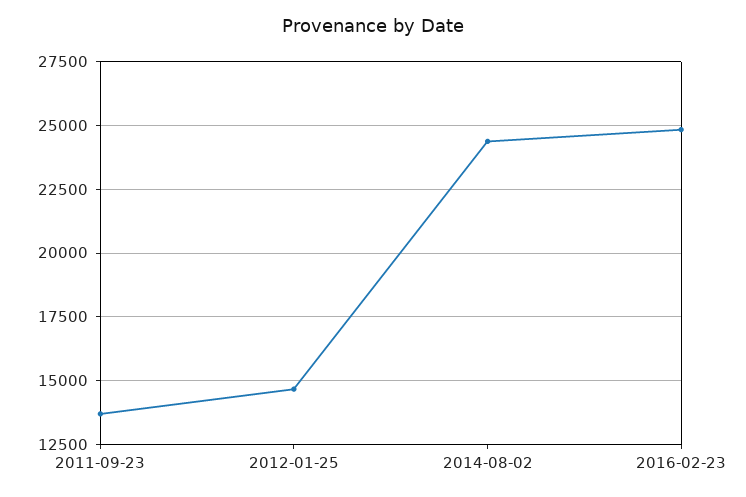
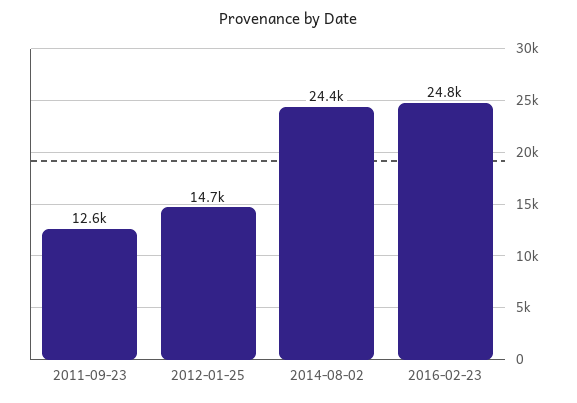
2011-09-23: 13750 -> 12600

